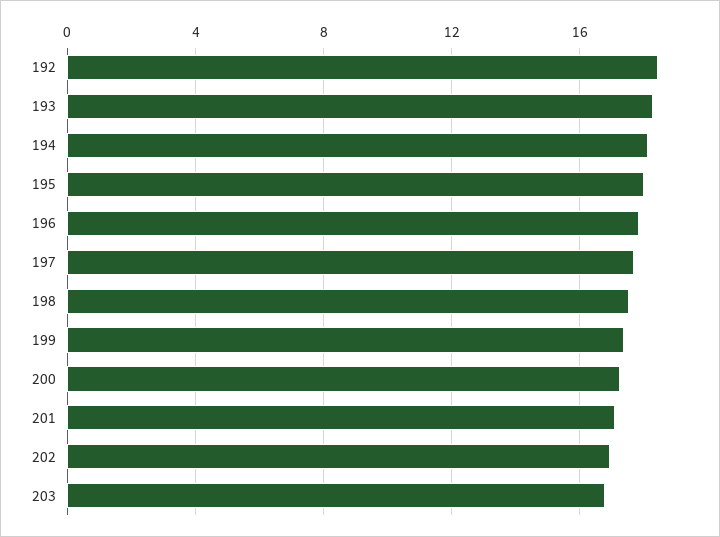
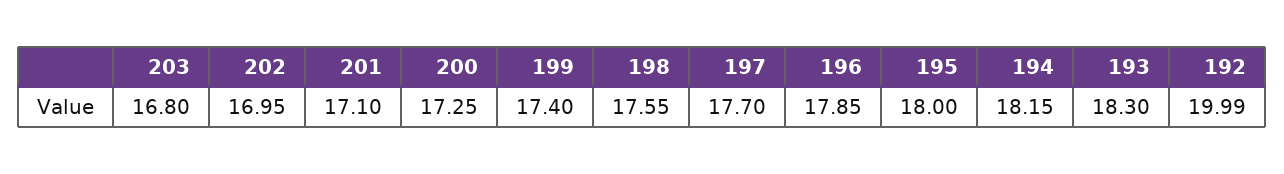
192: 18.5 -> 19.99

